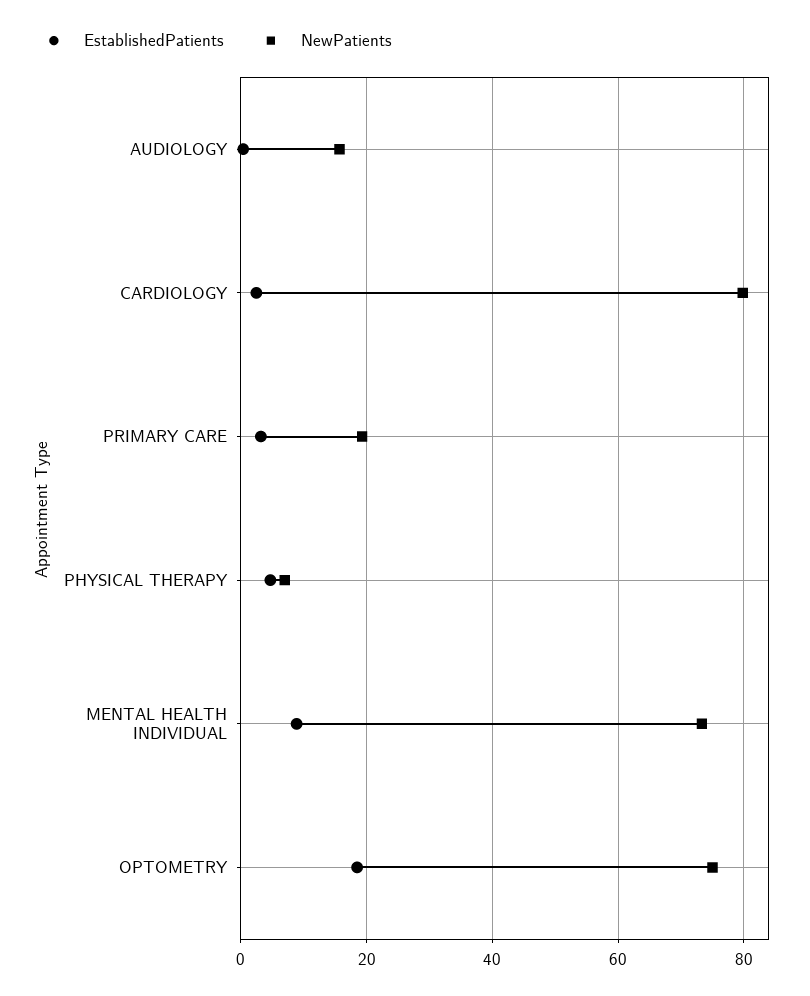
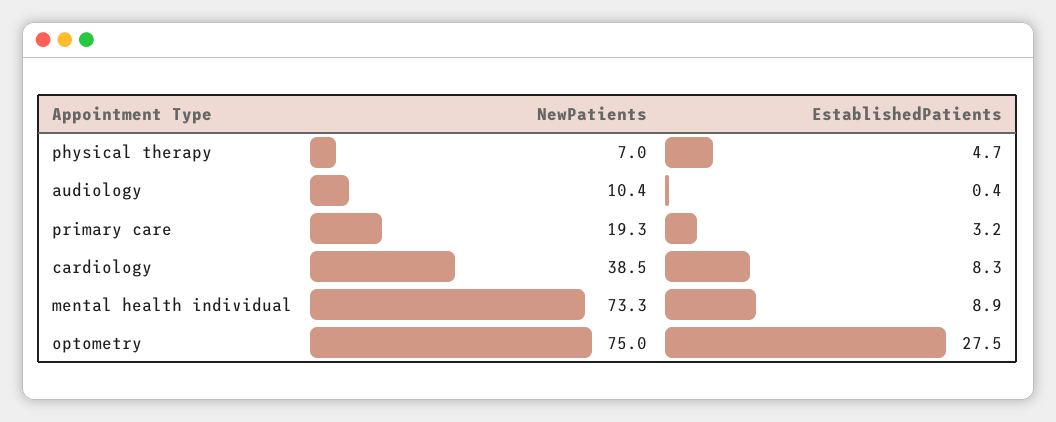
NewPatients, AUDIOLOGY: 16 -> 10.4
EstablishedPatients, CARDIOLOGY: 2 -> 8.3
NewPatients, CARDIOLOGY: 80 -> 38.5
EstablishedPatients, OPTOMETRY: 18 -> 27.5

